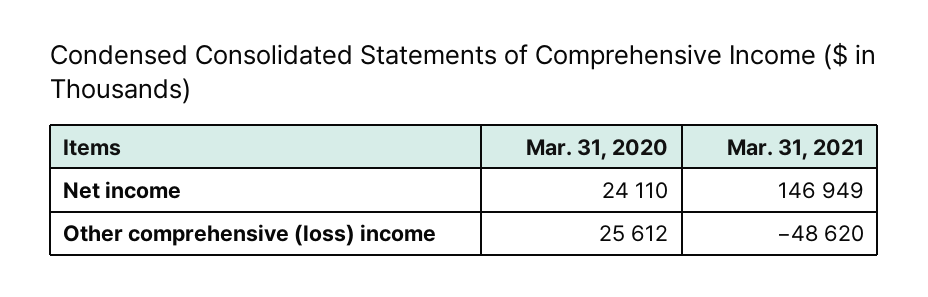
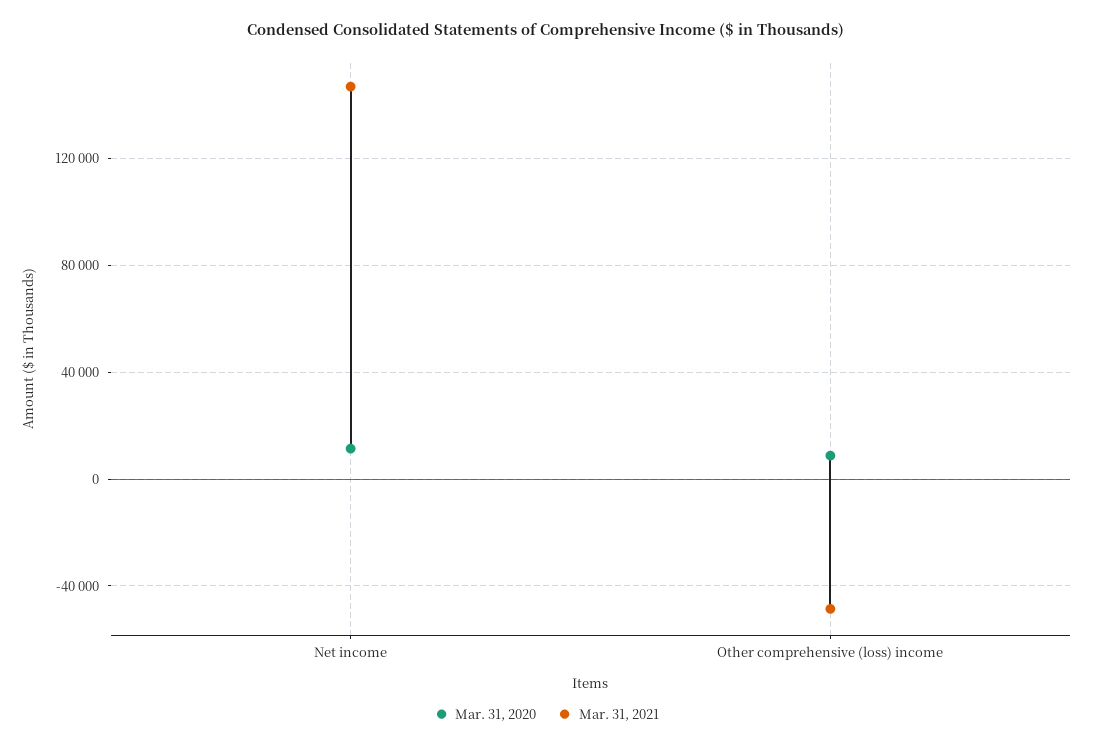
Mar. 31, 2020, Net income: 24110 -> 10000
Mar. 31, 2020, Other comprehensive (loss) income: 25612 -> 10000

